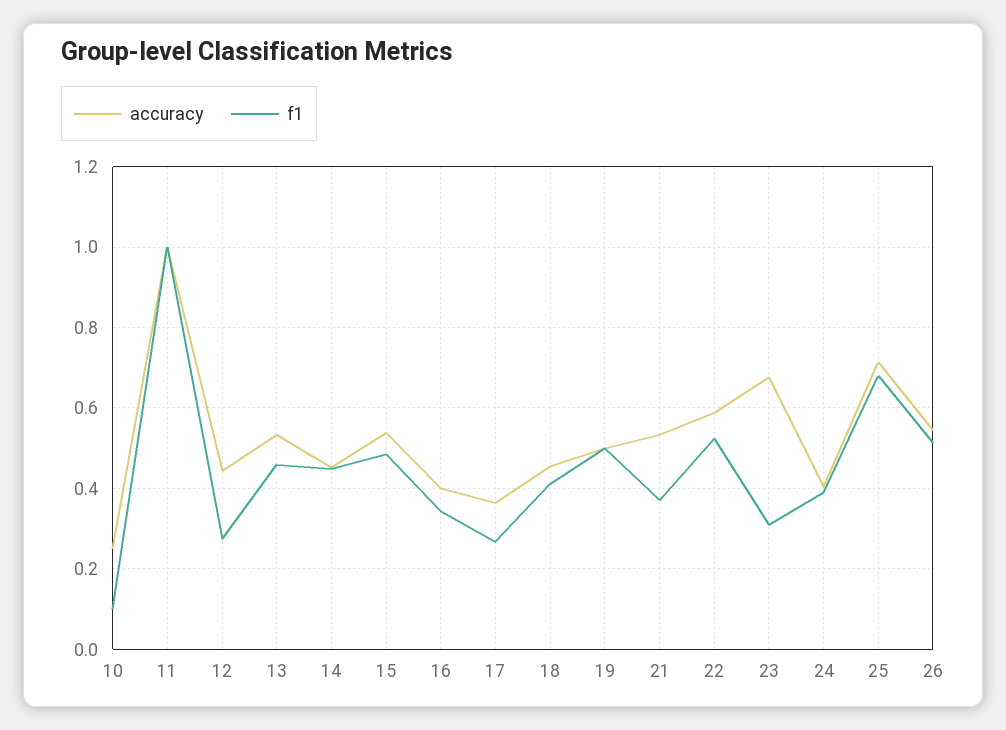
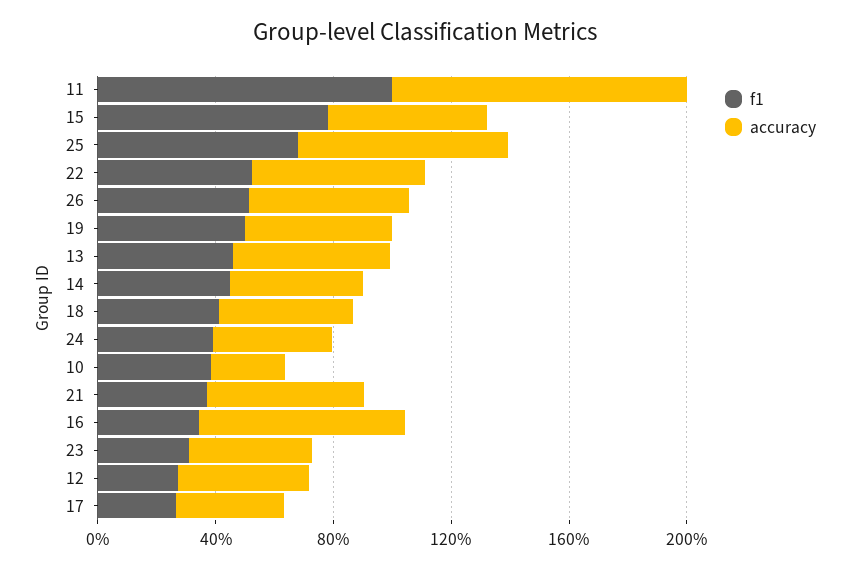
f1, 10: 0.1 -> 0.4
f1, 15: 0.48 -> 0.8
accuracy, 16: 0.4 -> 0.7
accuracy, 23: 0.68 -> 0.4

